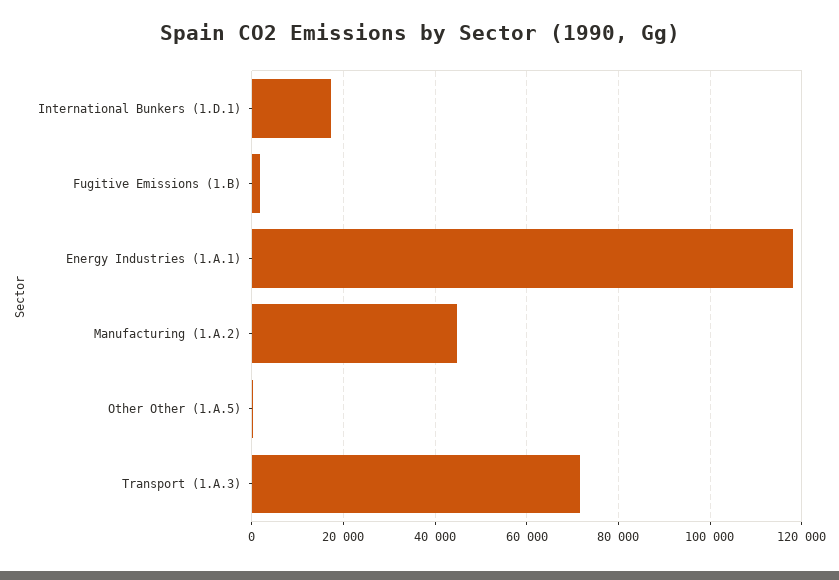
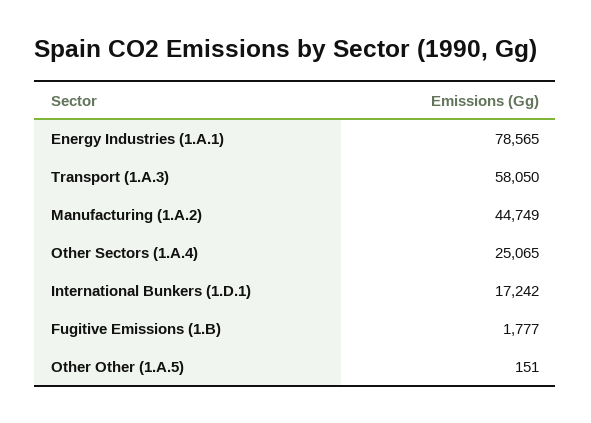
Energy Industries (1.A.1): 118000 -> 78565
Transport (1.A.3): 72000 -> 58050
Other Sectors (1.A.4): none -> 25065

